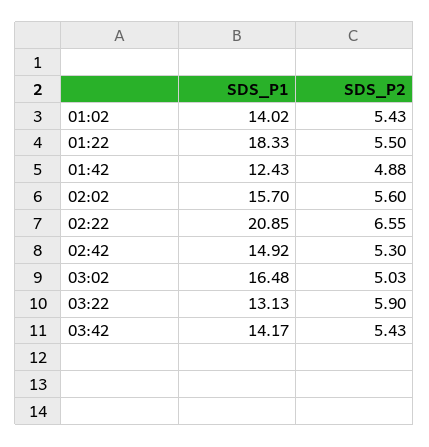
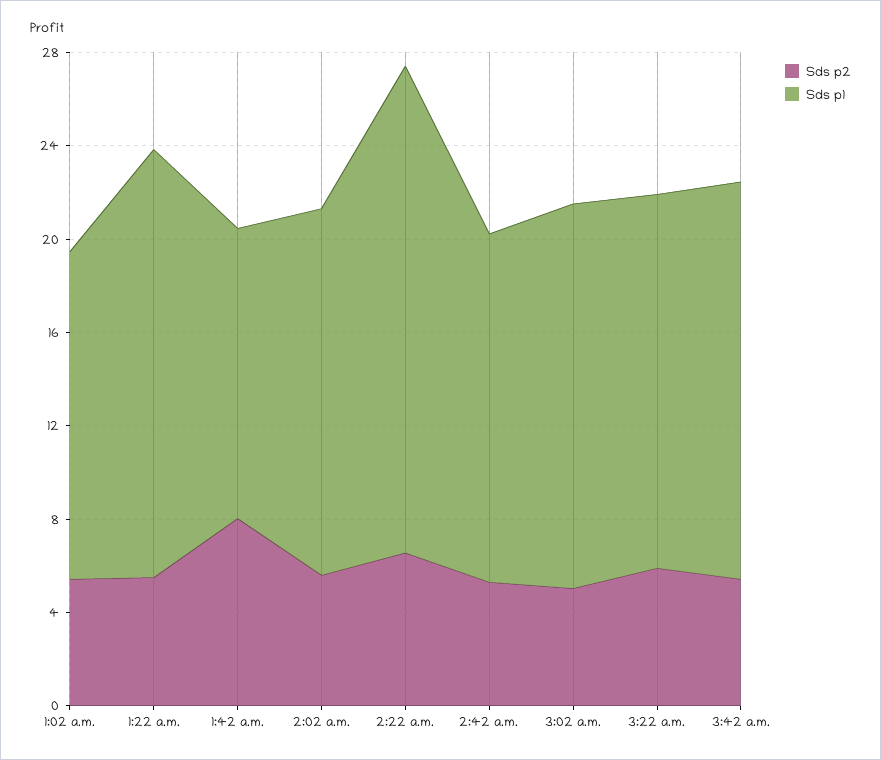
SDS_P2, 01:42: 4.88 -> 8
SDS_P1, 03:22: 13.13 -> 16
SDS_P1, 03:42: 14.17 -> 17

